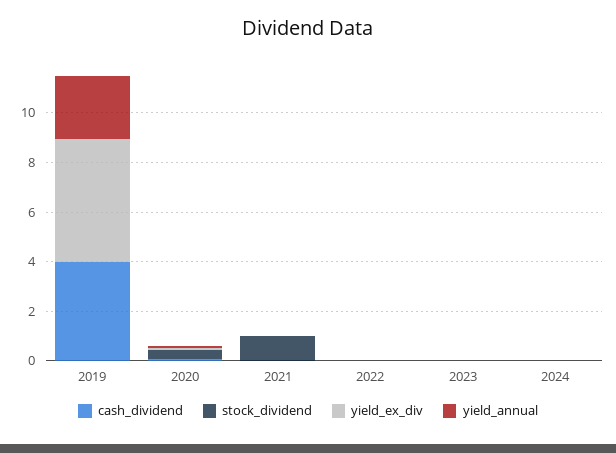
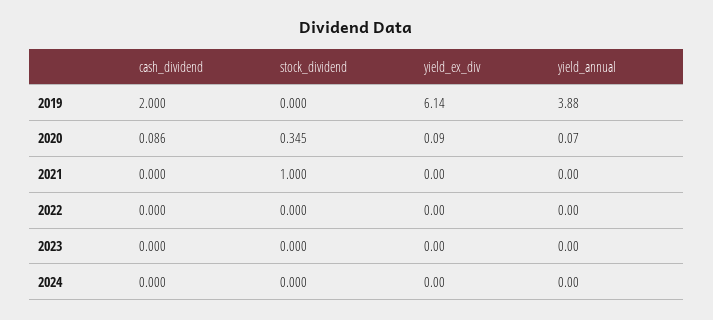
cash_dividend, 2019: 4 -> 2
yield_ex_div, 2019: 5 -> 6.14
yield_annual, 2019: 2.5 -> 3.88

